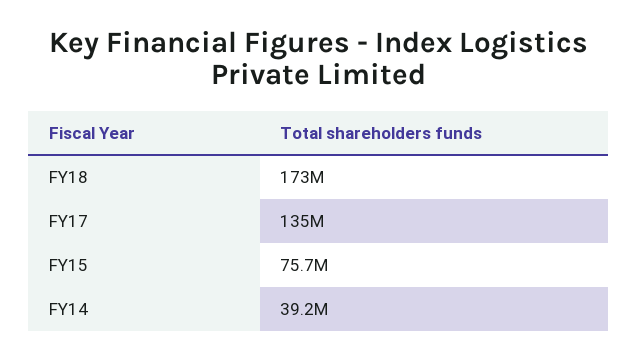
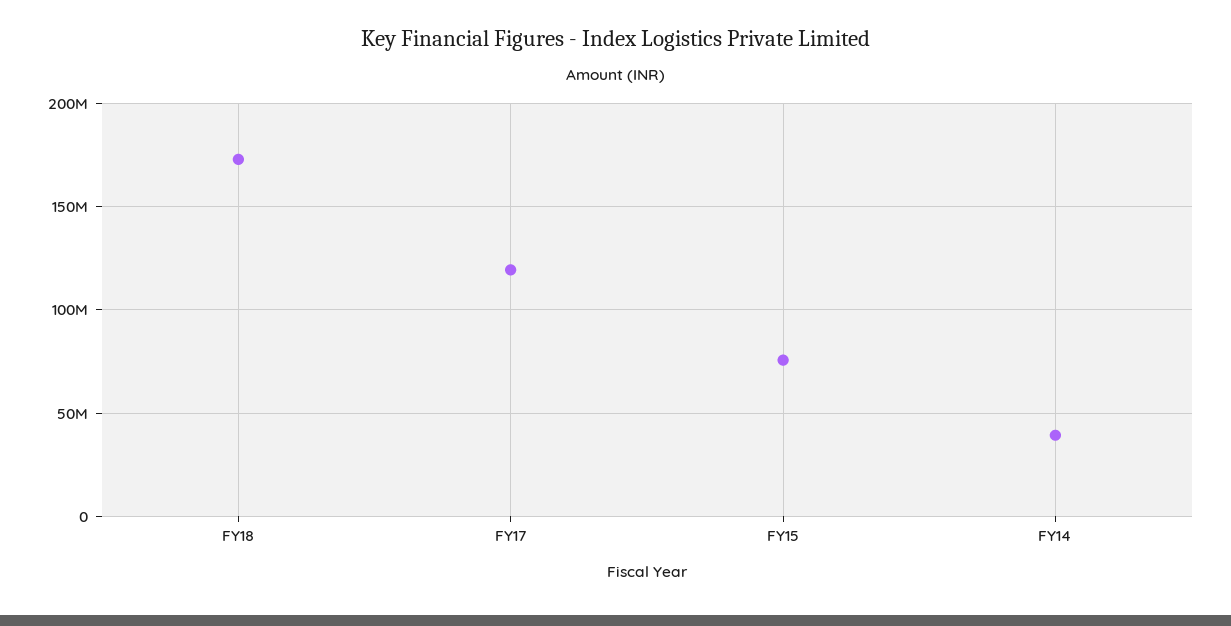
FY17: 135000000 -> 120000000

